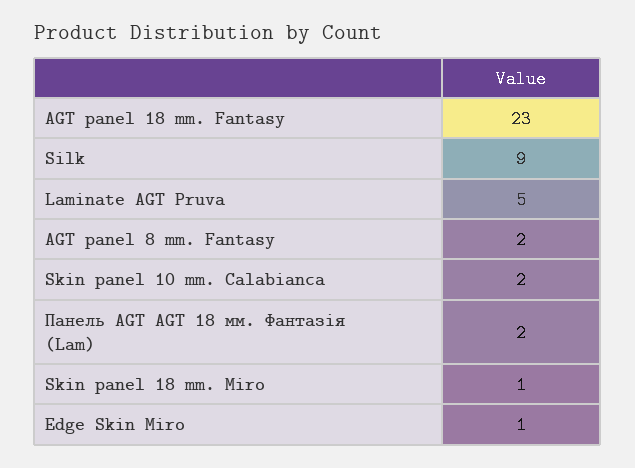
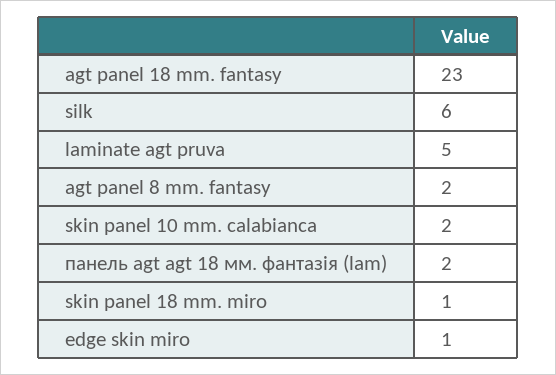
Silk: 9 -> 6

